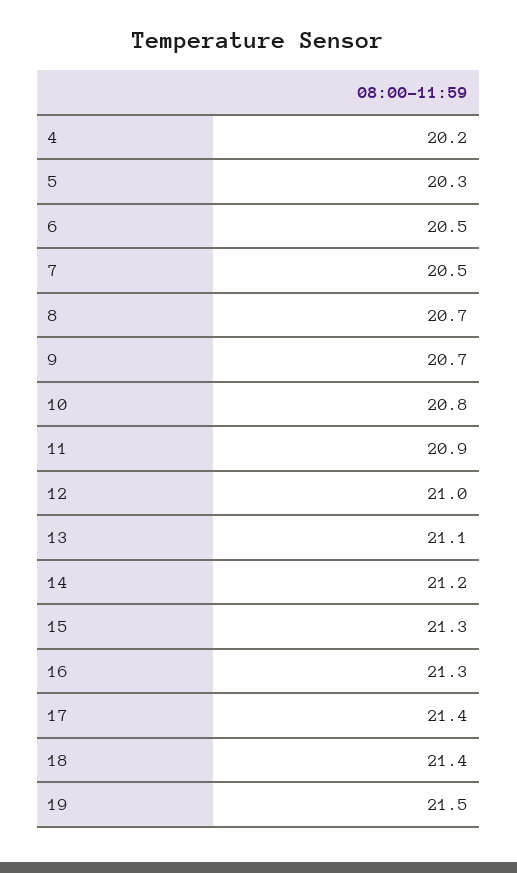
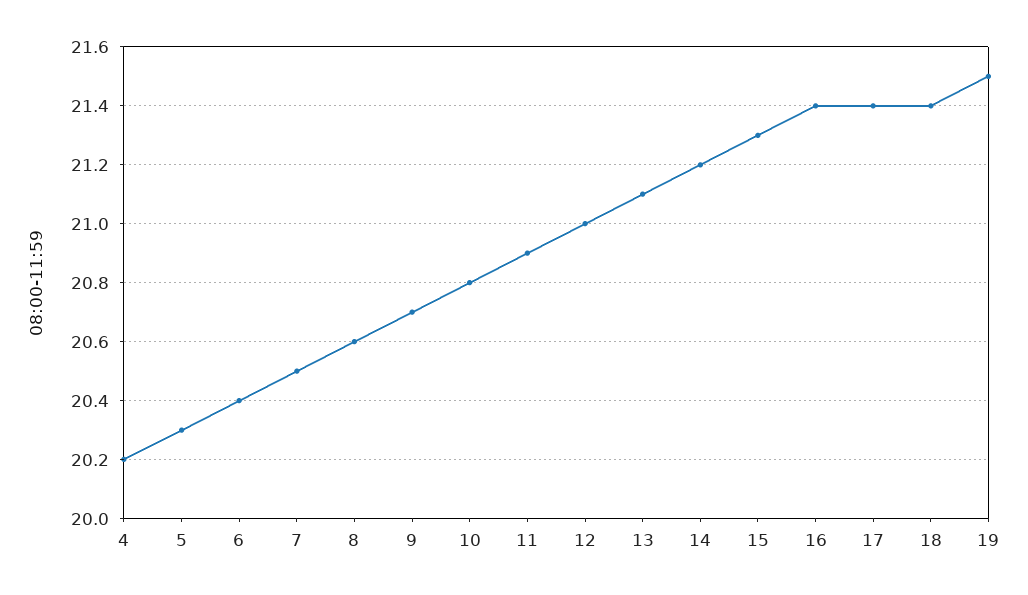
6: 20.5 -> 20.4
8: 20.7 -> 20.6
16: 21.3 -> 21.4

